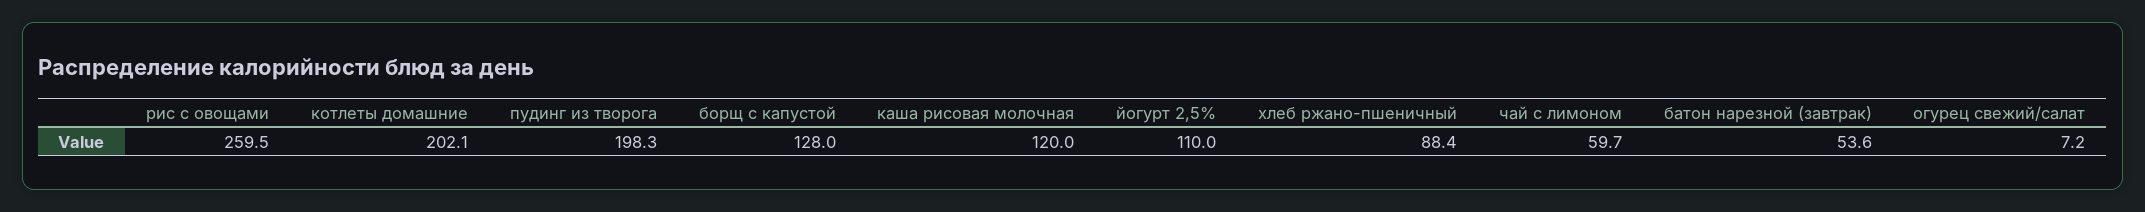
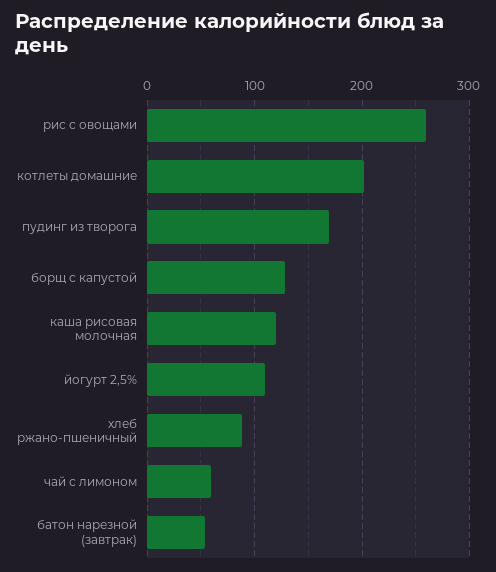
пудинг из творога: 198.3 -> 170
огурец свежий/салат: 7.2 -> none

